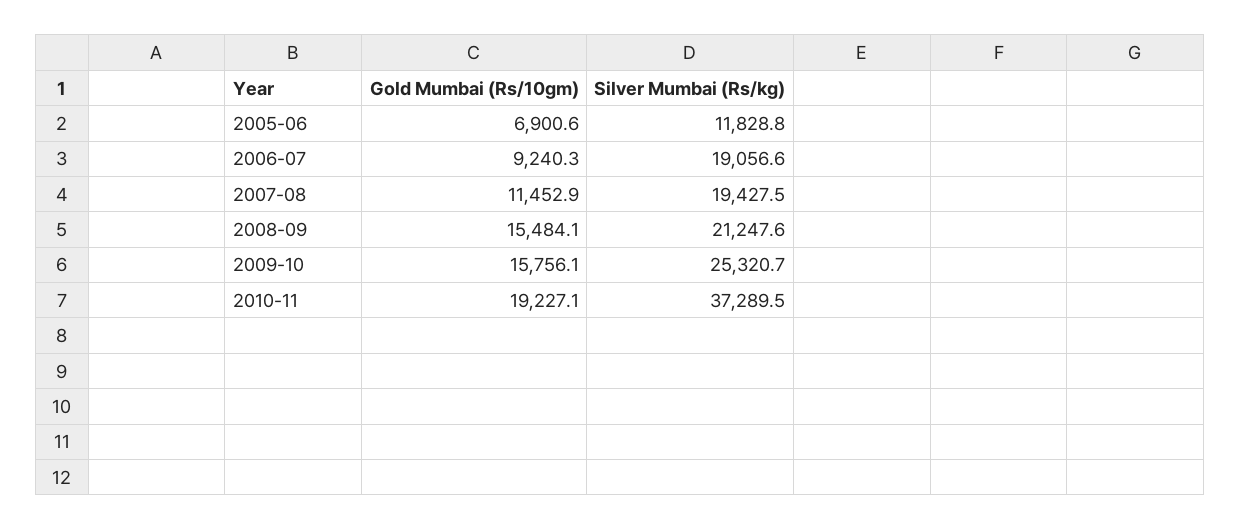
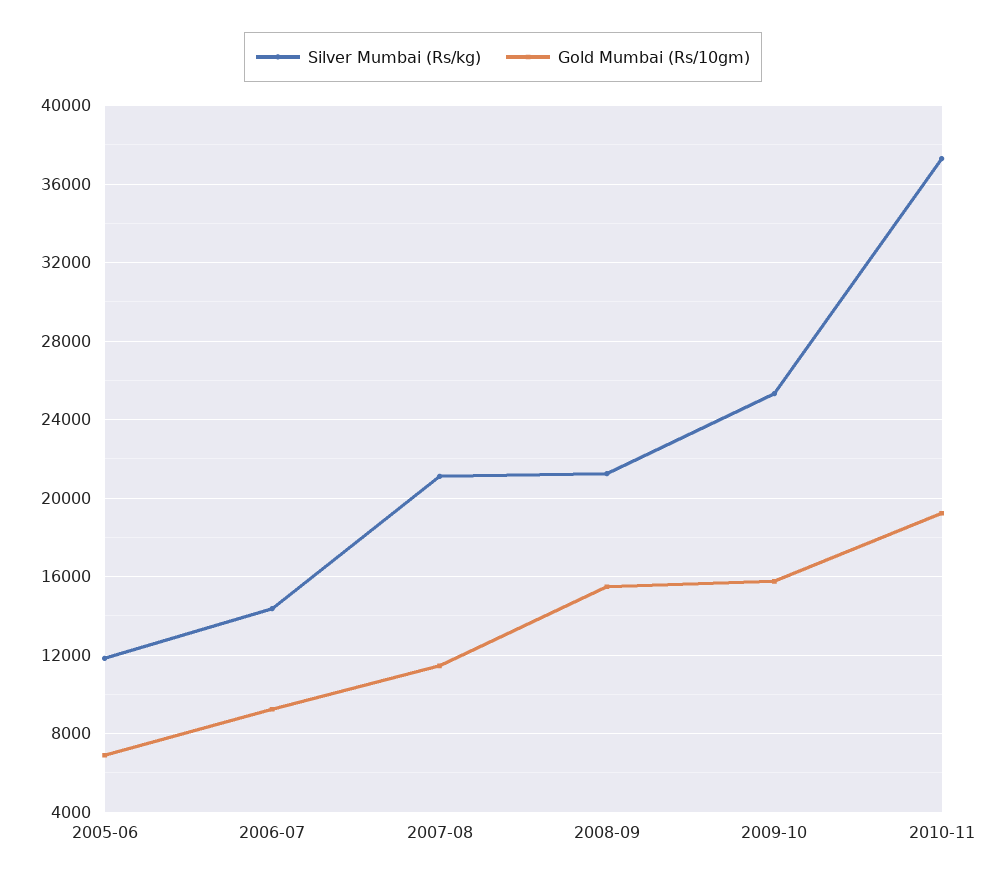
Silver Mumbai (Rs/kg), 2006-07: 19056.6 -> 14500
Silver Mumbai (Rs/kg), 2007-08: 19427.5 -> 21000

